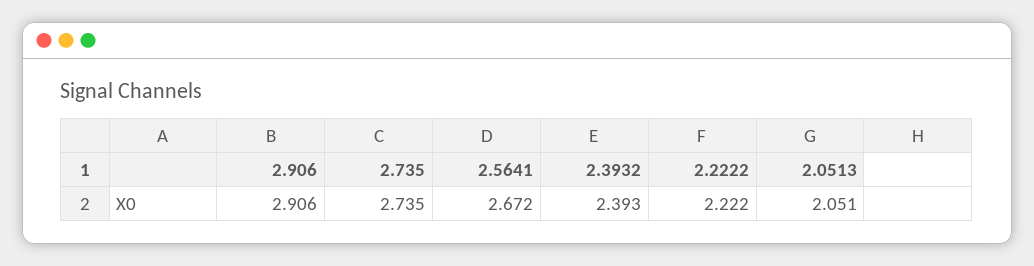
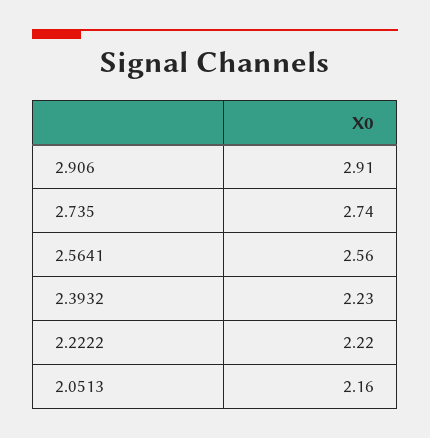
2.5641: 2.672 -> 2.56
2.3932: 2.393 -> 2.23
2.0513: 2.051 -> 2.16

